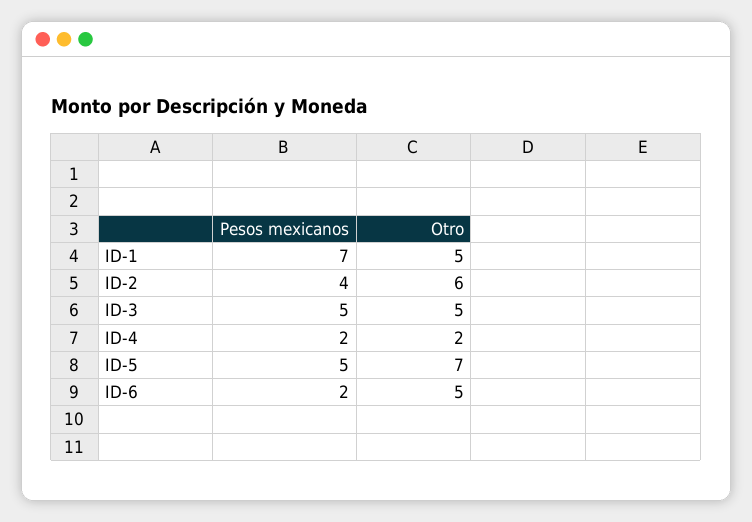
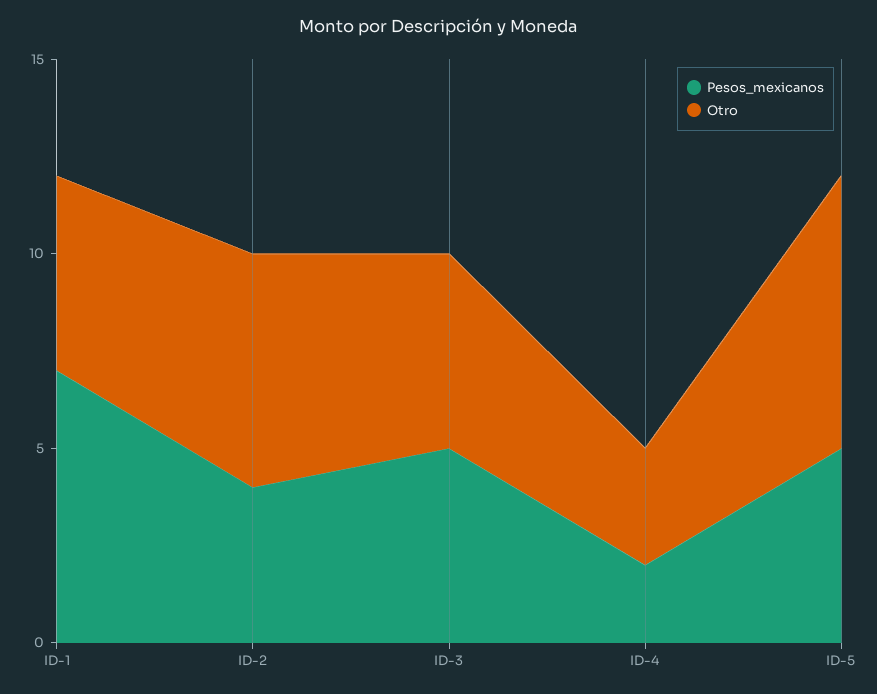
Otro, ID-4: 2 -> 3
Pesos mexicanos, ID-6: 2 -> none
Otro, ID-6: 5 -> none

